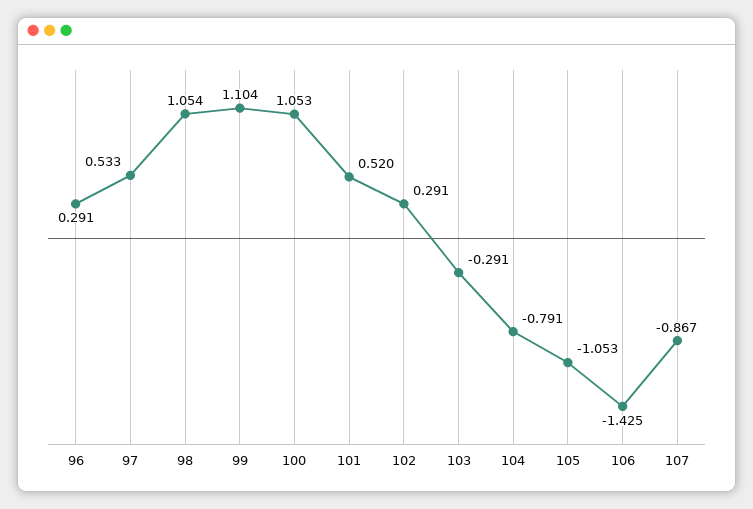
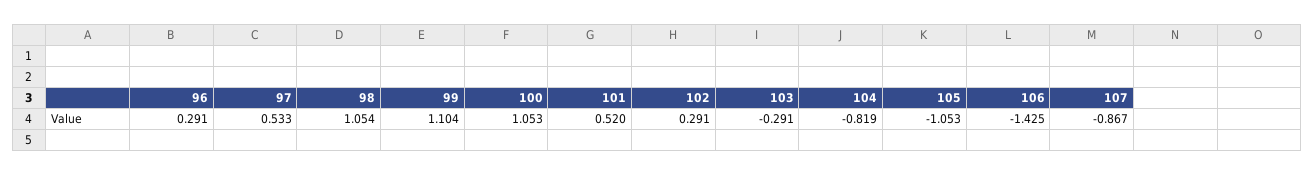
104: -0.791 -> -0.819

